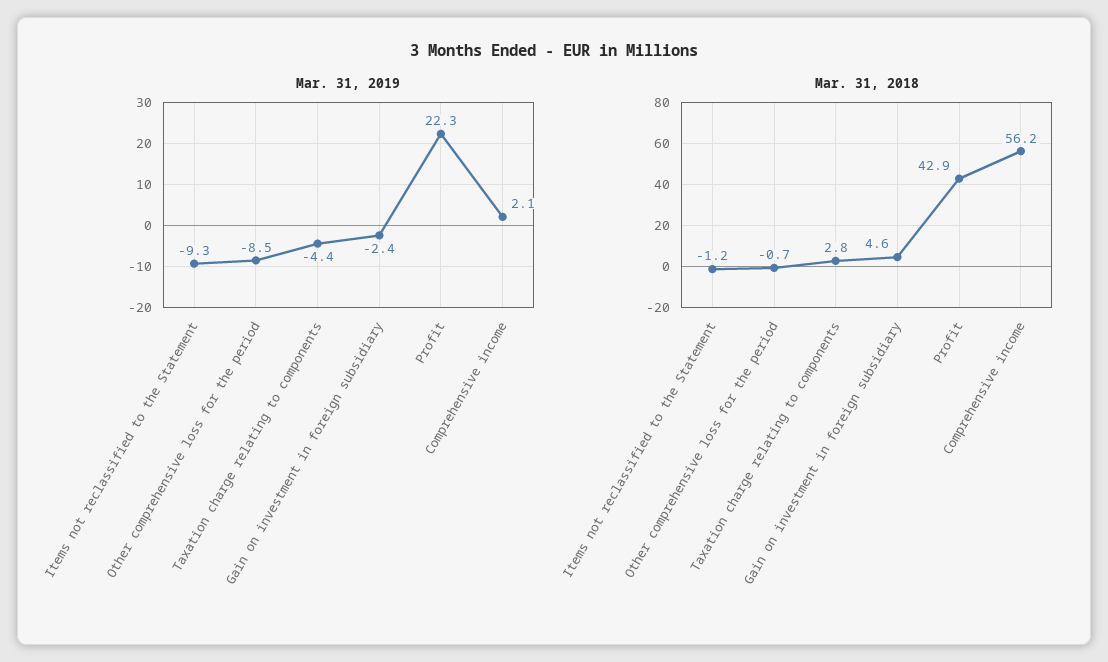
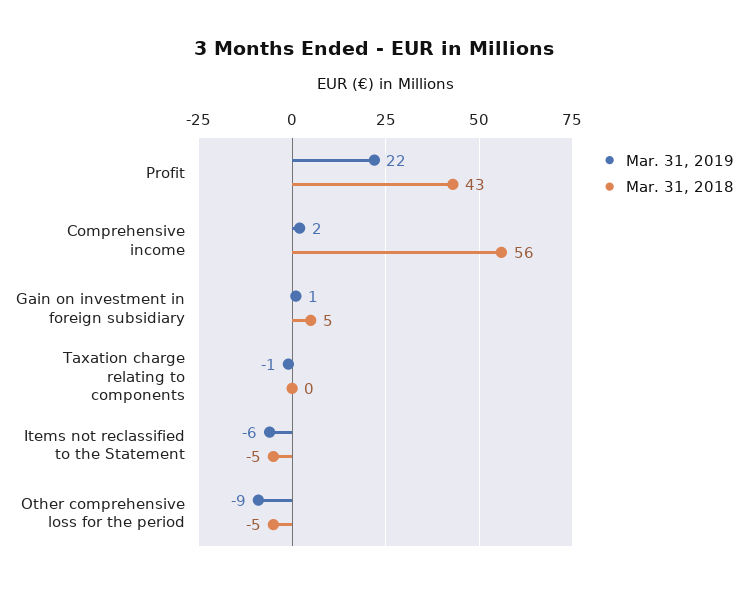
Mar. 31, 2019, Items not reclassified to the Statement: -9.3 -> -6
Mar. 31, 2019, Taxation charge relating to components: -4.4 -> -1
Mar. 31, 2019, Gain on investment in foreign subsidiary: -2.4 -> 1
Mar. 31, 2018, Items not reclassified to the Statement: -1.2 -> -5
Mar. 31, 2018, Other comprehensive loss for the period: -0.7 -> -5
Mar. 31, 2018, Taxation charge relating to components: 2.8 -> 0

